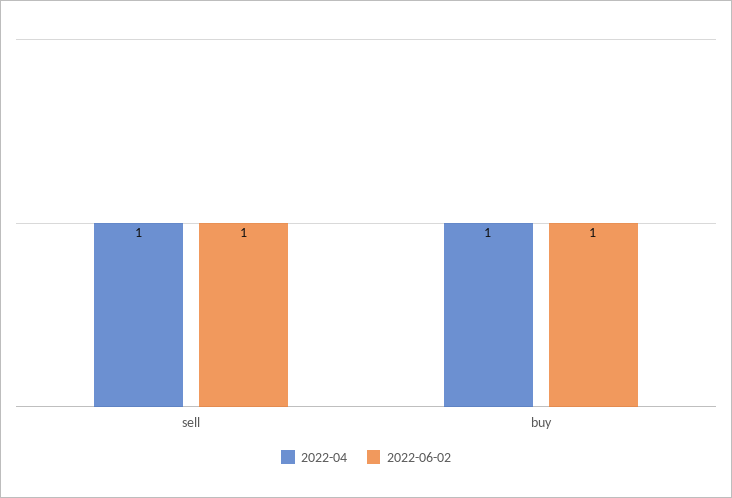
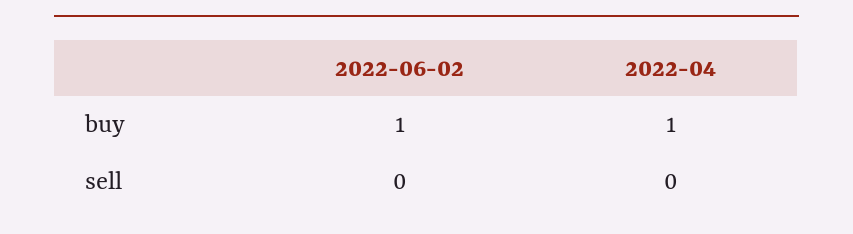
2022-04, sell: 1 -> 0
2022-06-02, sell: 1 -> 0

